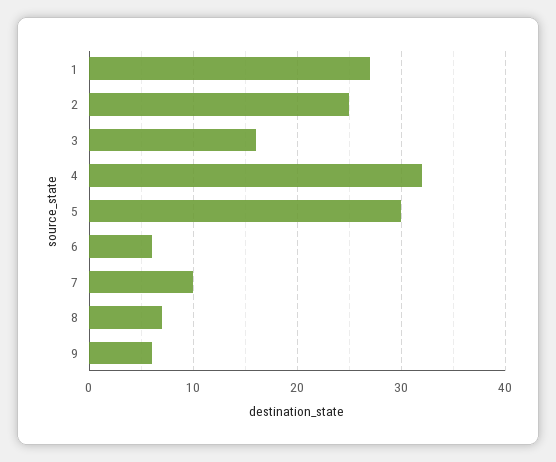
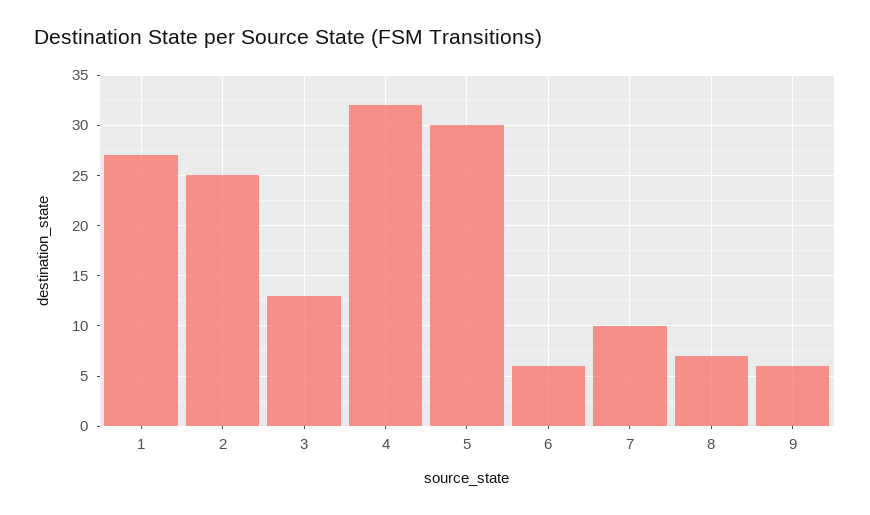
3: 16 -> 13

